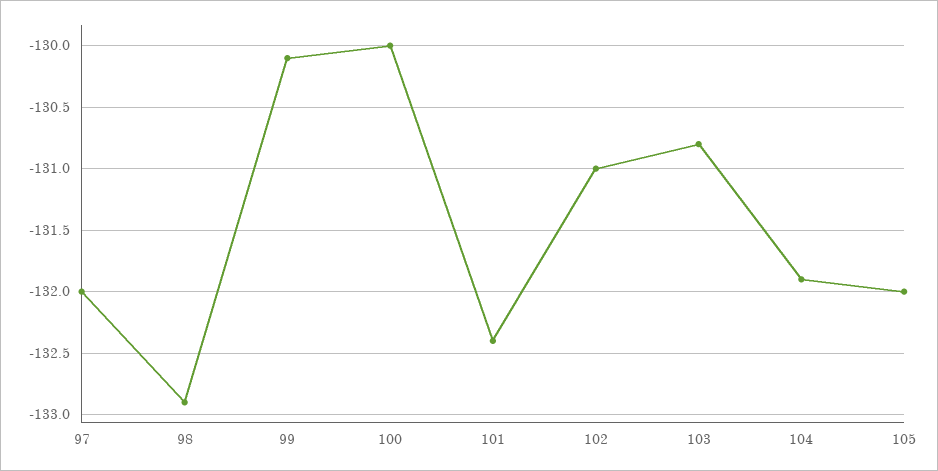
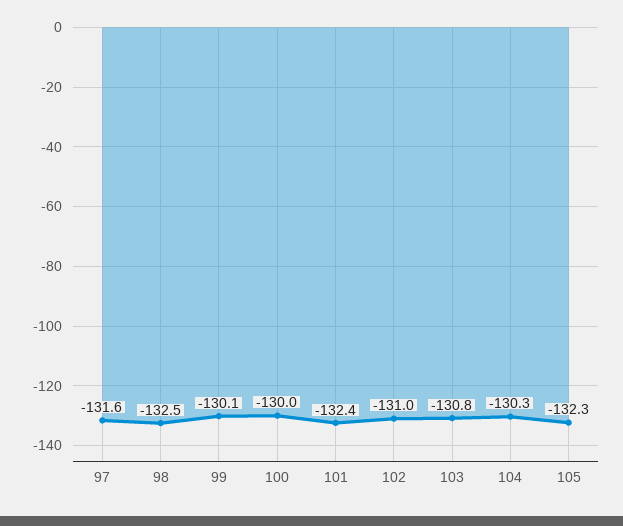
97: -132 -> -131.6
98: -132.9 -> -132.5
104: -131.9 -> -130.3
105: -132 -> -132.3

